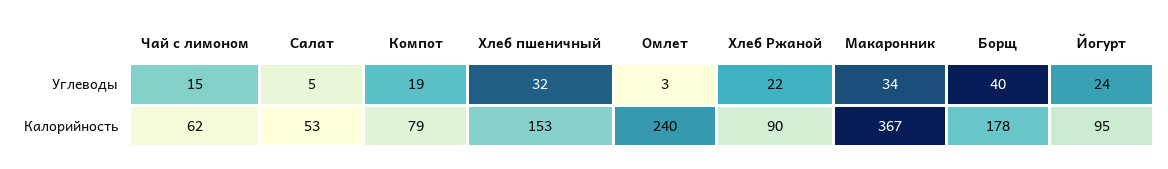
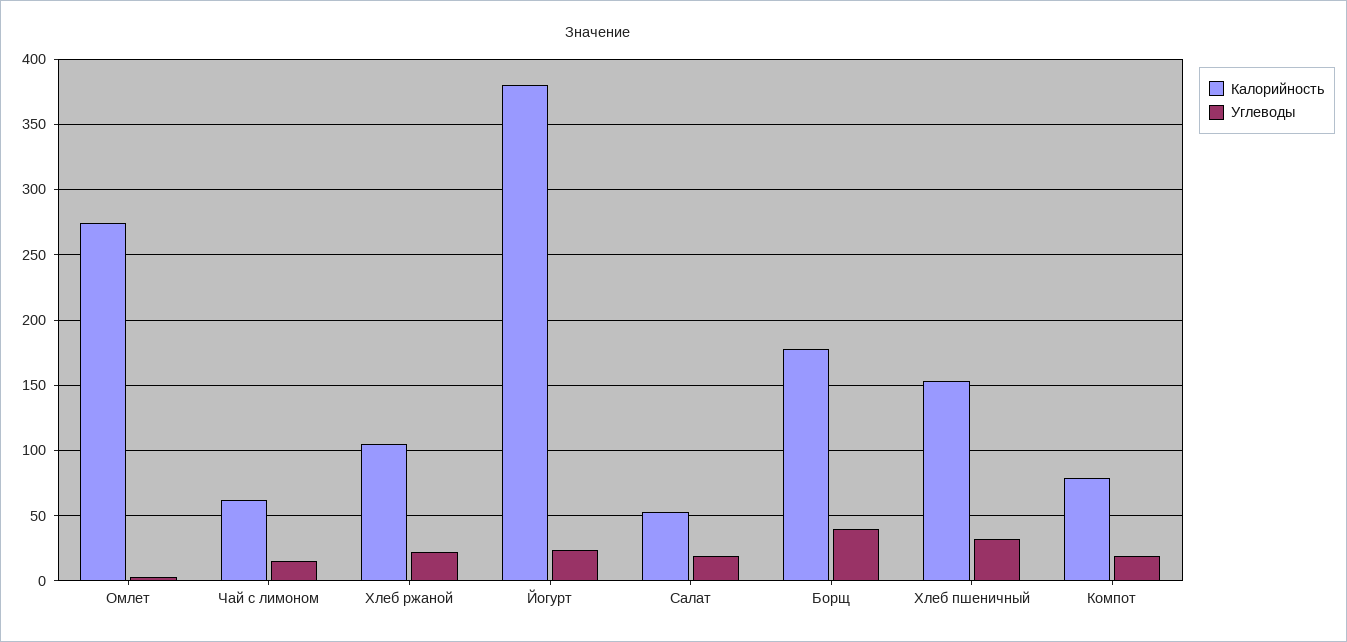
Углеводы, Салат: 5 -> 20
Углеводы, Макаронник: 34 -> none
Калорийность, Омлет: 240 -> 275
Калорийность, Хлеб Ржаной: 90 -> 105
Калорийность, Макаронник: 367 -> none
Калорийность, Йогурт: 95 -> 380

